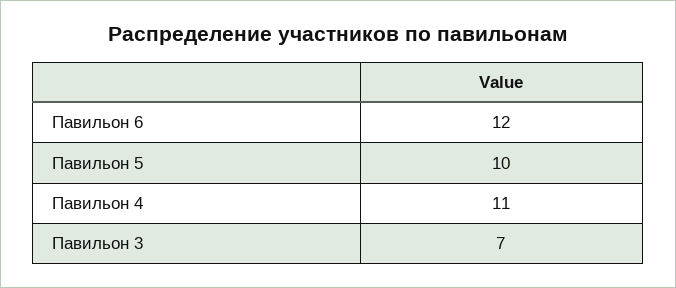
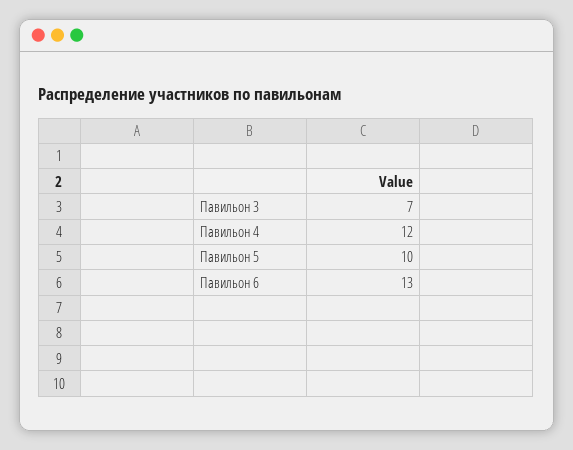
Павильон 6: 12 -> 13
Павильон 4: 11 -> 12

